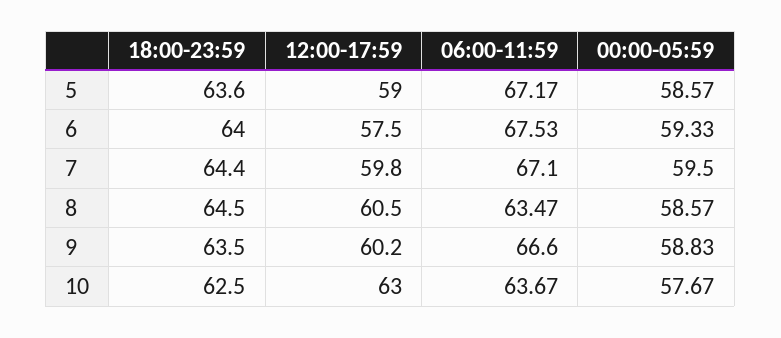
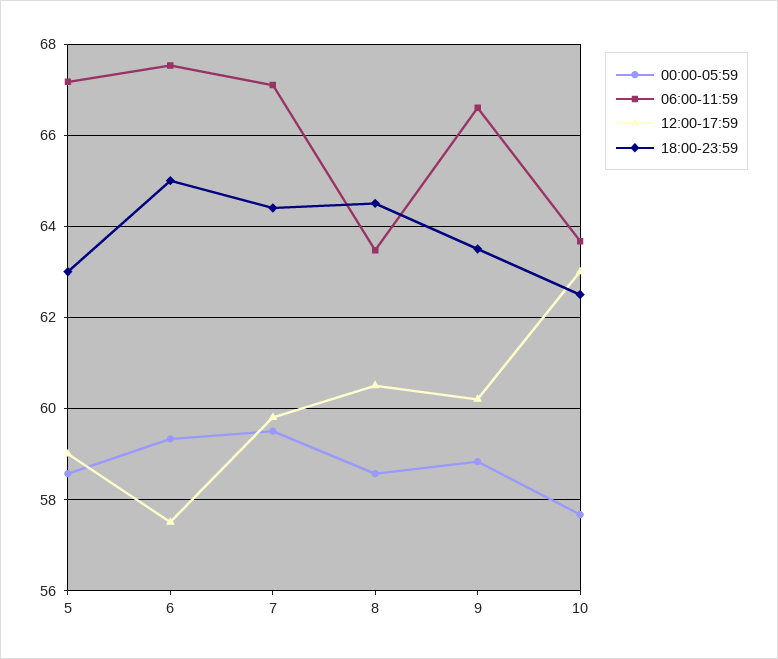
18:00-23:59, 5: 63.6 -> 63
18:00-23:59, 6: 64 -> 65

